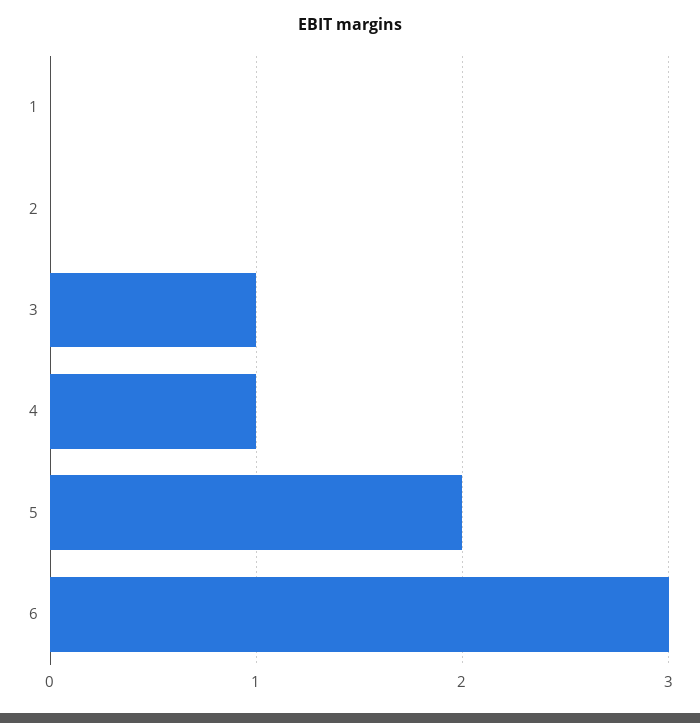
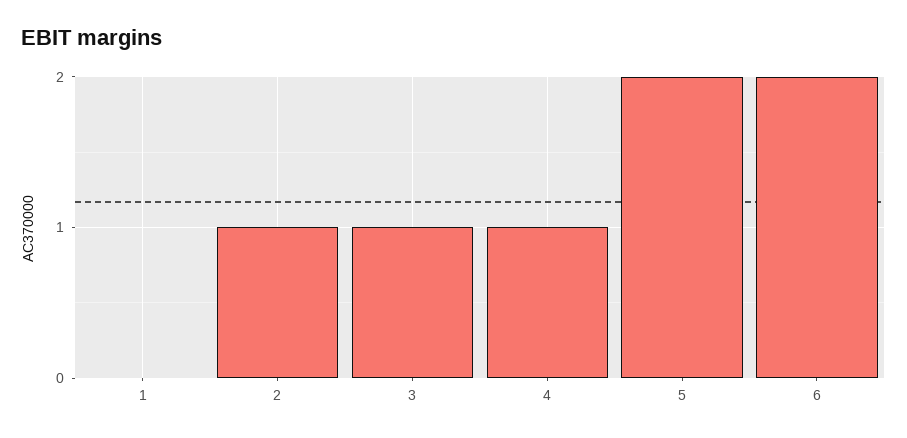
2: 0 -> 1
6: 3 -> 2

